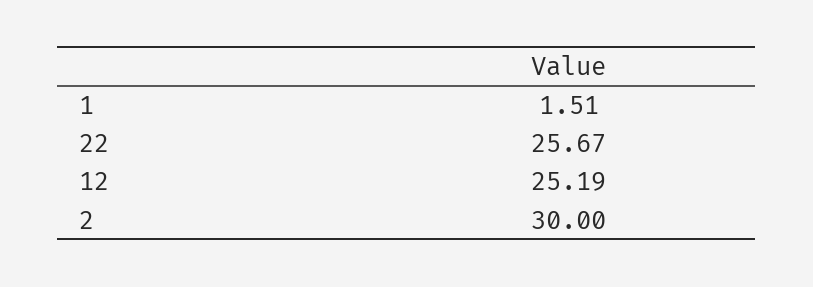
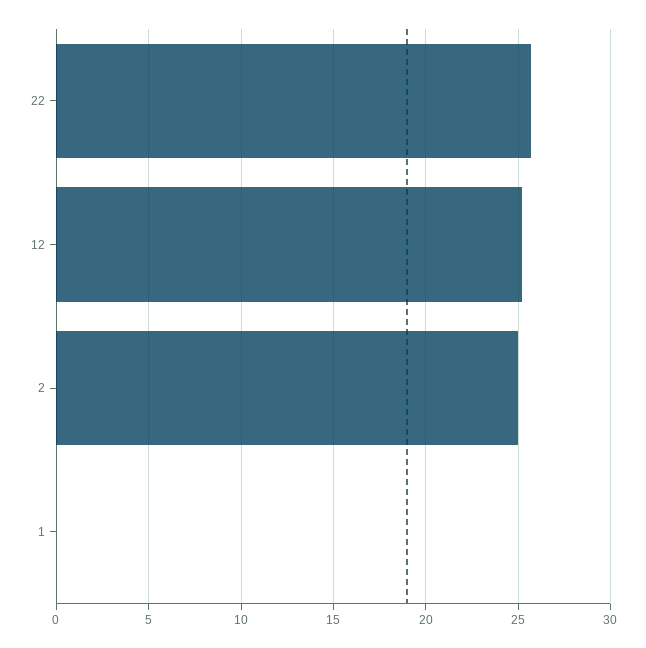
1: 1.51 -> 0
2: 30 -> 25

